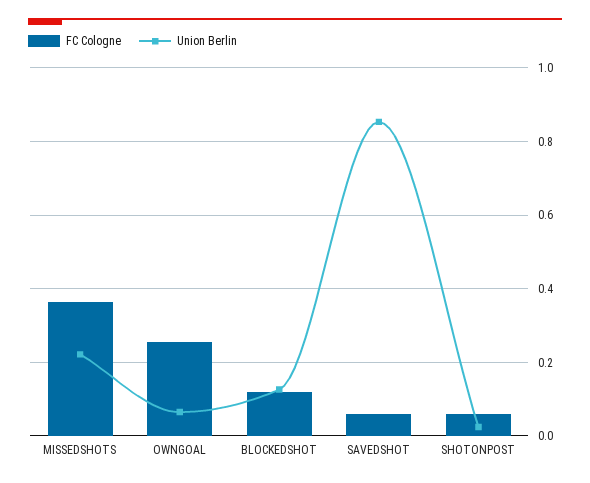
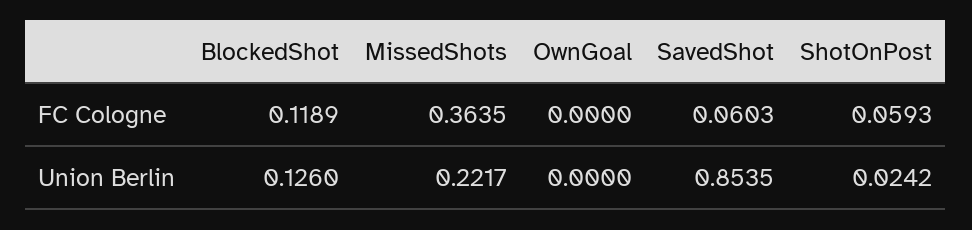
FC Cologne, OWNGOAL: 0.26 -> 0
Union Berlin, OWNGOAL: 0.06 -> 0

